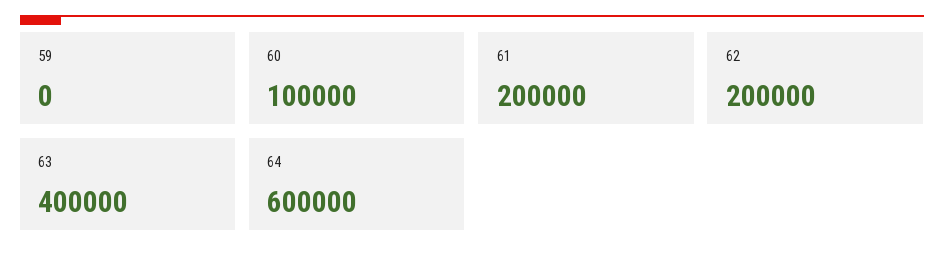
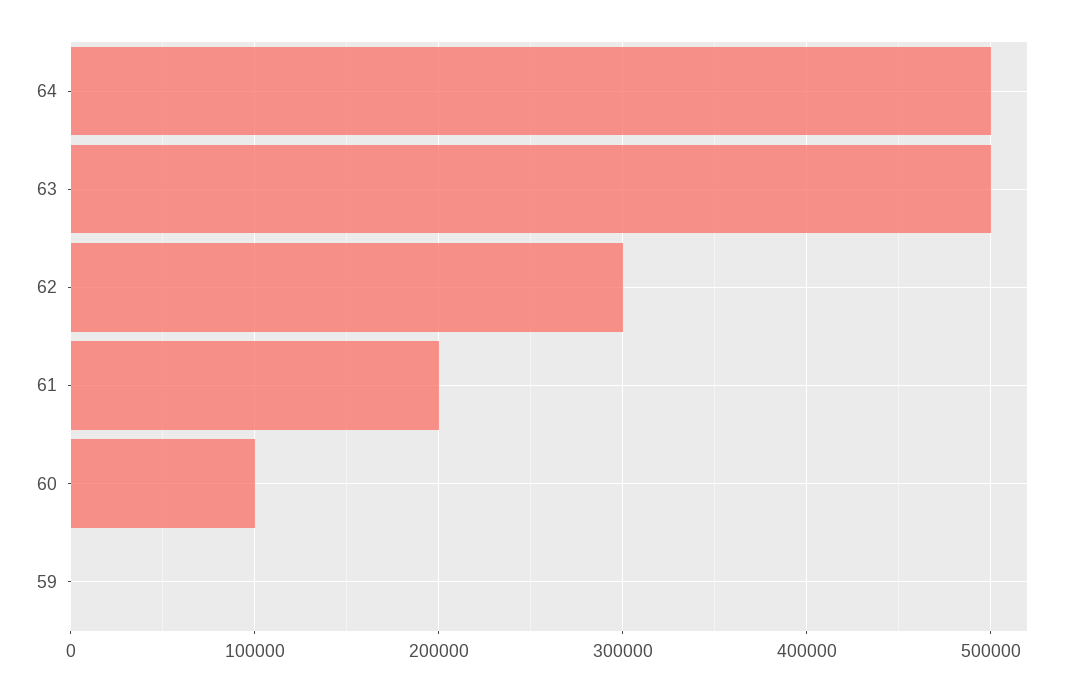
62: 200000 -> 300000
63: 400000 -> 500000
64: 600000 -> 500000

